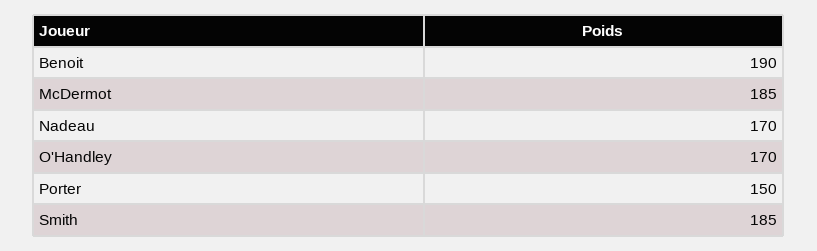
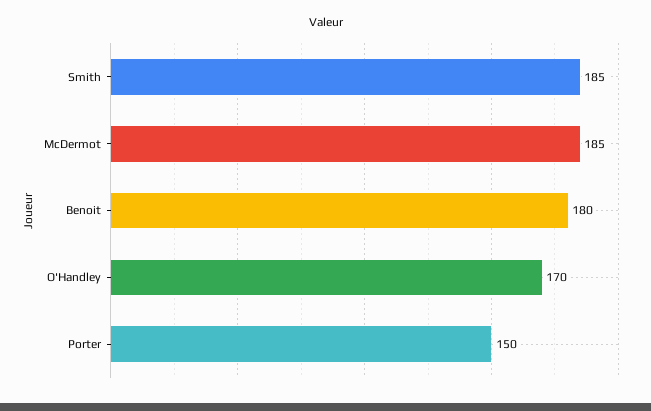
Benoit: 190 -> 180
Nadeau: 170 -> none

